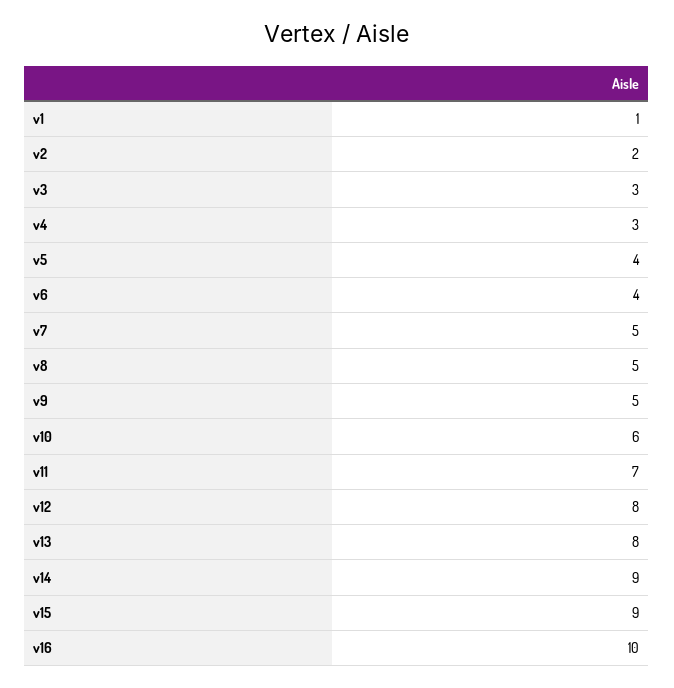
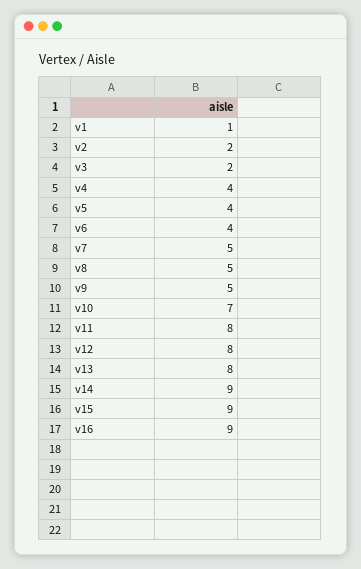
v3: 3 -> 2
v4: 3 -> 4
v10: 6 -> 7
v11: 7 -> 8
v16: 10 -> 9

